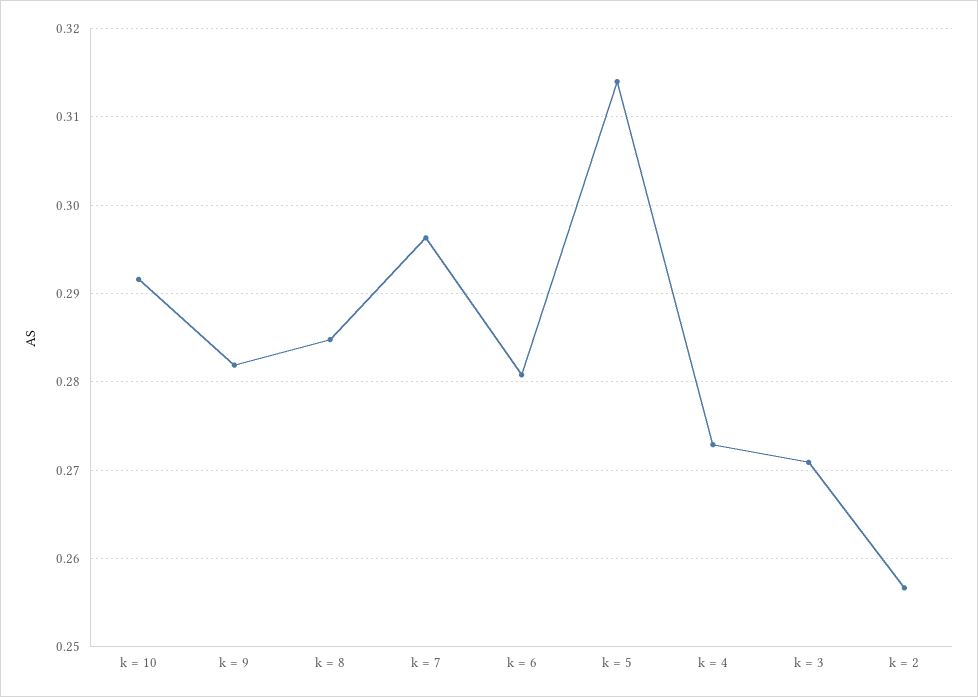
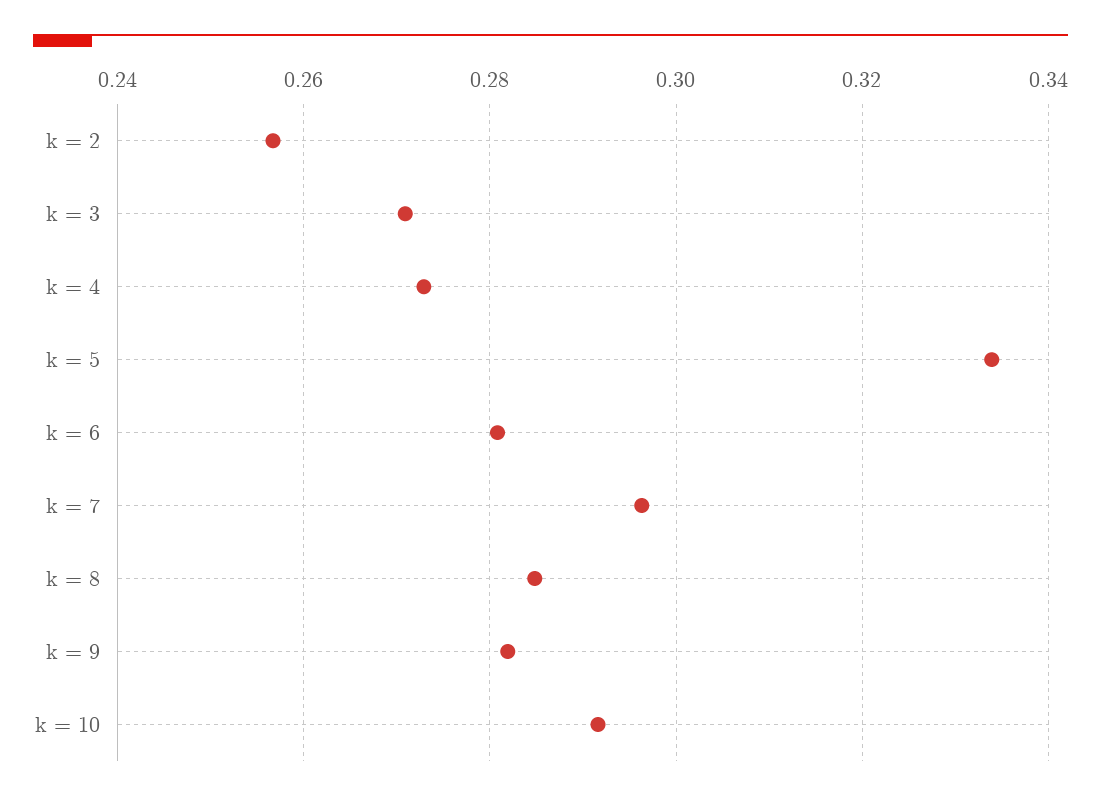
k = 5: 0.314 -> 0.334

